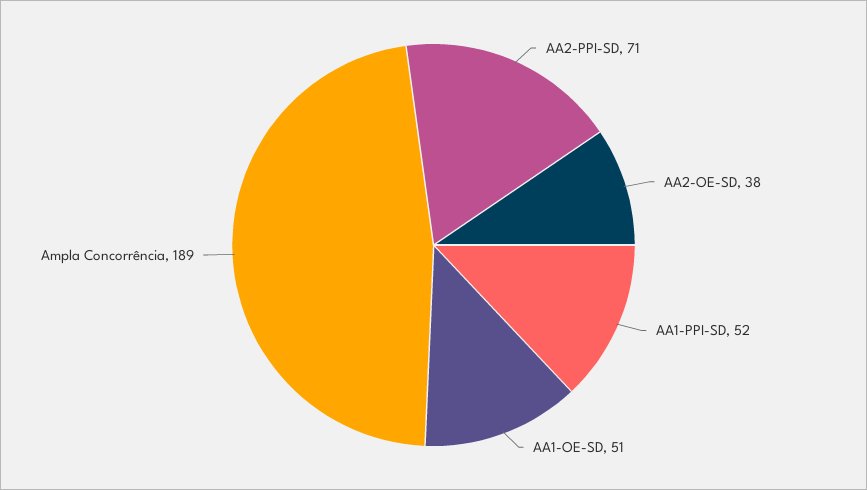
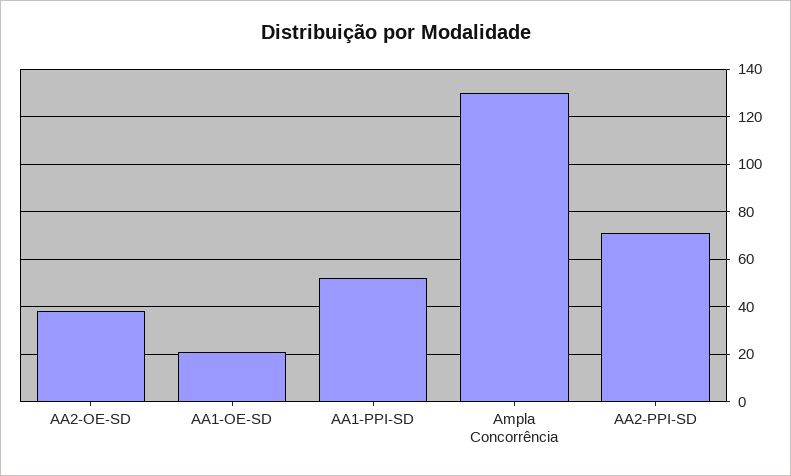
AA1-OE-SD: 51 -> 20
Ampla Concorrência: 189 -> 130

